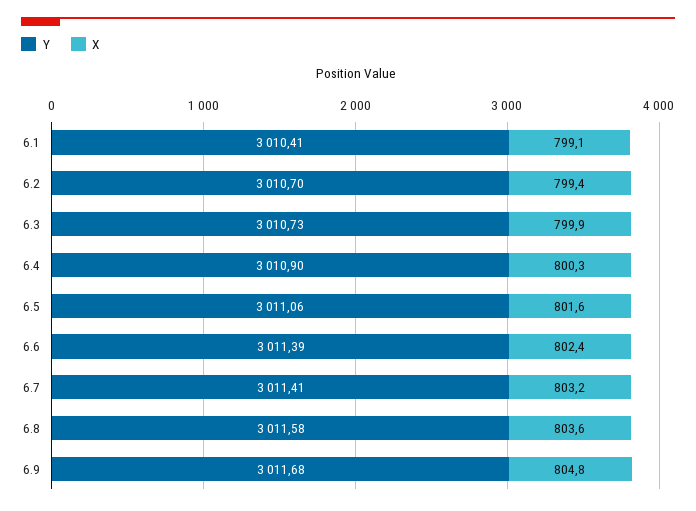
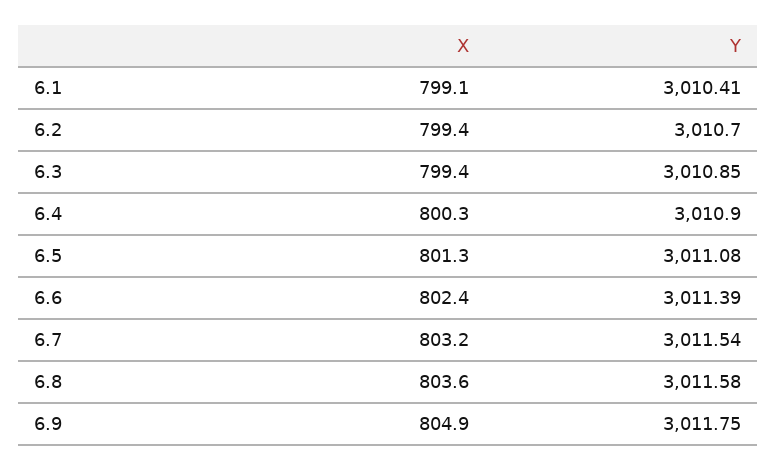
Y, 6.3: 3010.73 -> 3010.85
X, 6.3: 799.9 -> 799.4
Y, 6.5: 3011.06 -> 3011.08
X, 6.5: 801.6 -> 801.3
Y, 6.7: 3011.41 -> 3011.54
Y, 6.9: 3011.68 -> 3011.75
X, 6.9: 804.8 -> 804.9

